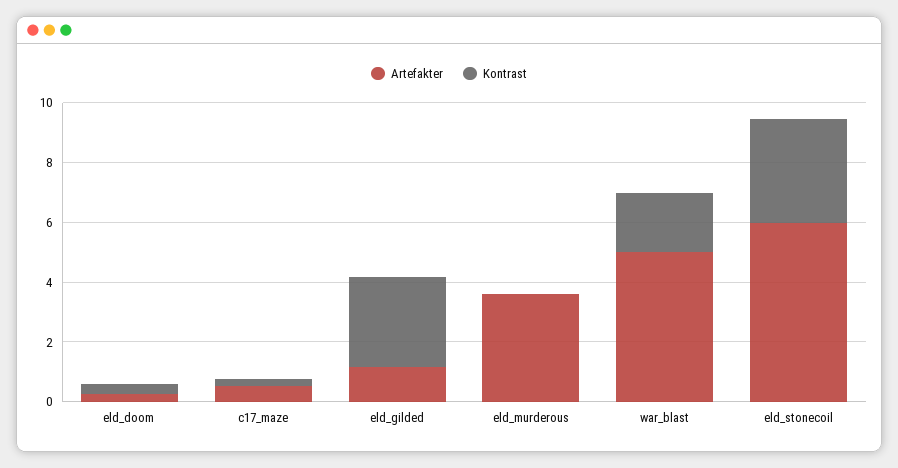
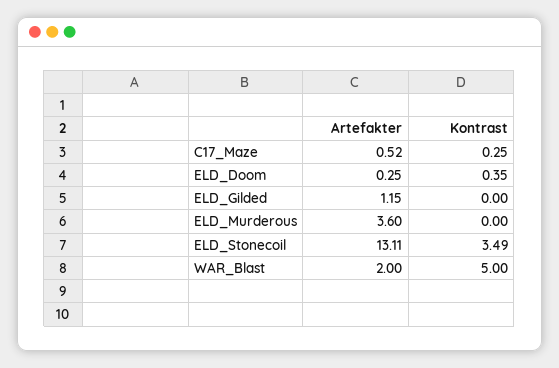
Kontrast, eld_gilded: 3 -> 0
Artefakter, war_blast: 5 -> 2
Kontrast, war_blast: 2 -> 5
Artefakter, eld_stonecoil: 6 -> 13.11

